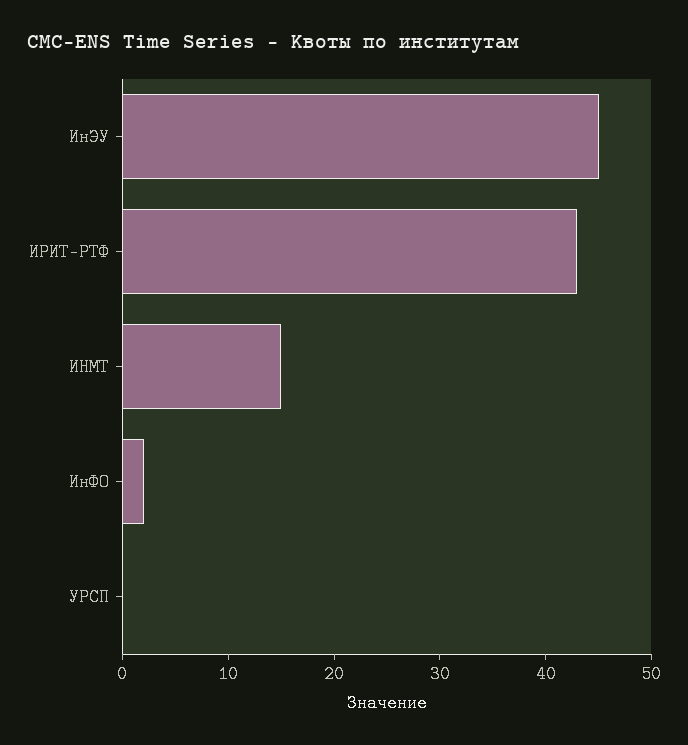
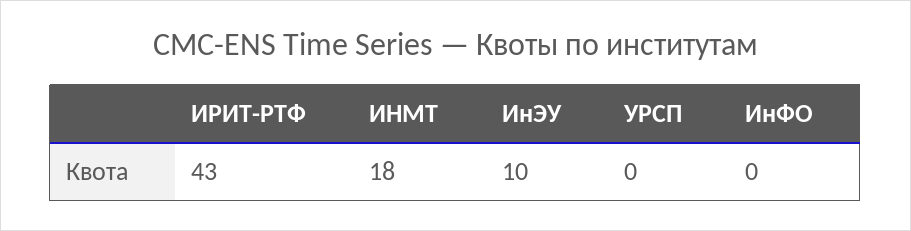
ИнЭУ: 45 -> 10
ИНМТ: 15 -> 18
ИнФО: 2 -> 0

